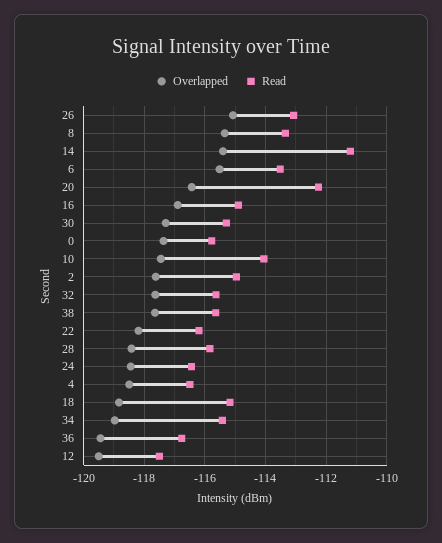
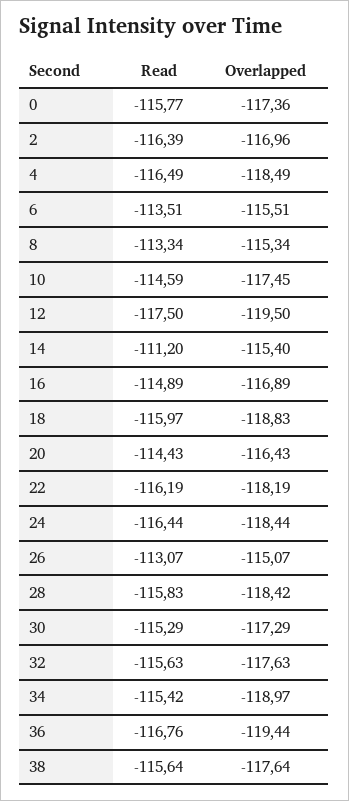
Read, 20: -112.2 -> -114.43
Read, 10: -114 -> -114.59
Overlapped, 2: -117.6 -> -116.96
Read, 2: -115 -> -116.39
Read, 18: -115.2 -> -115.97

